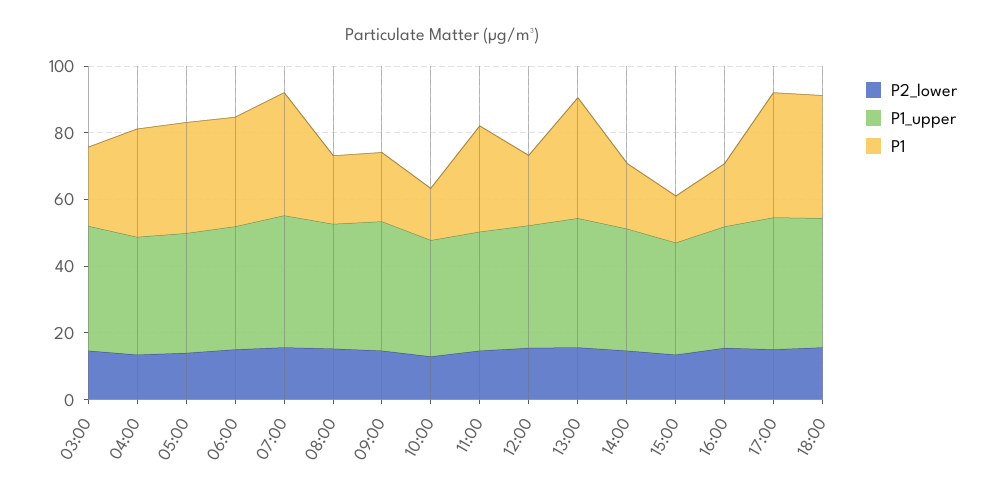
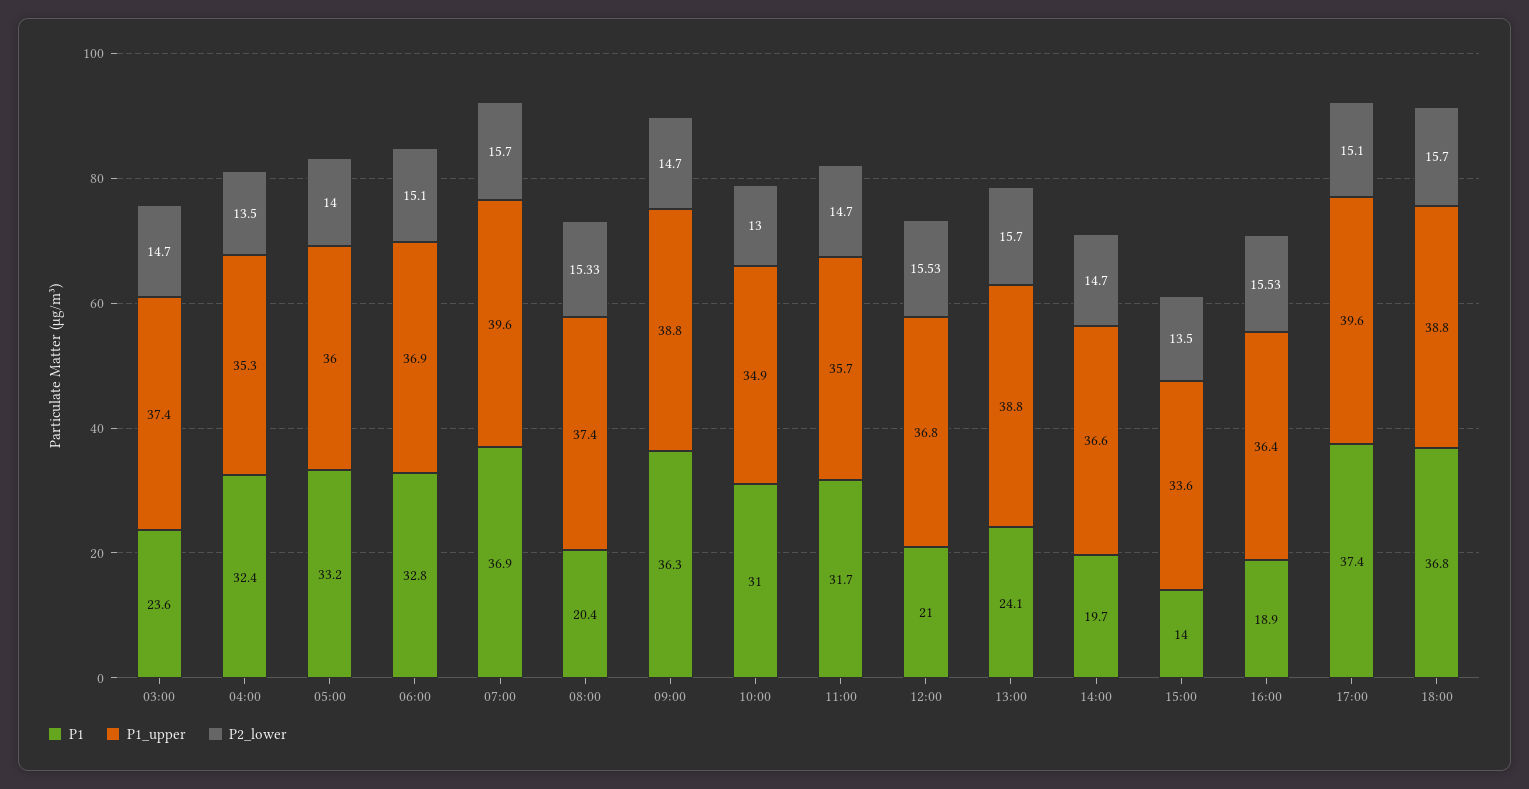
P1, 09:00: 20 -> 36.3
P1, 10:00: 15 -> 31
P1, 13:00: 35 -> 24.1

